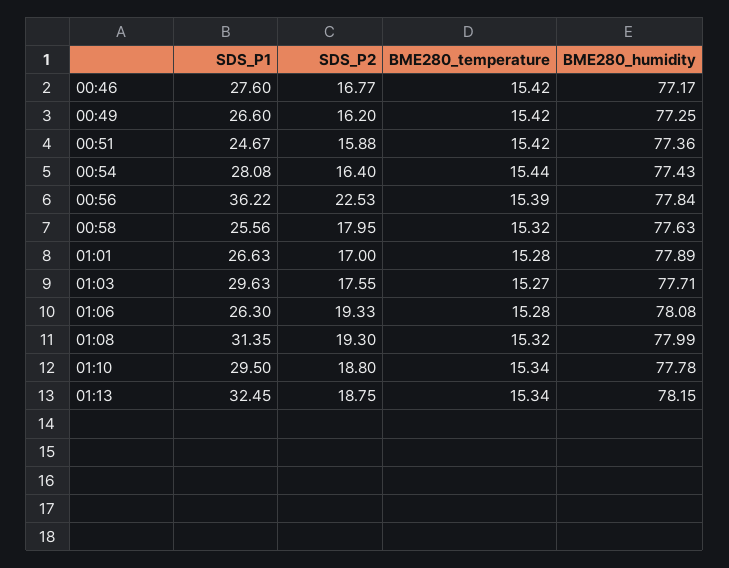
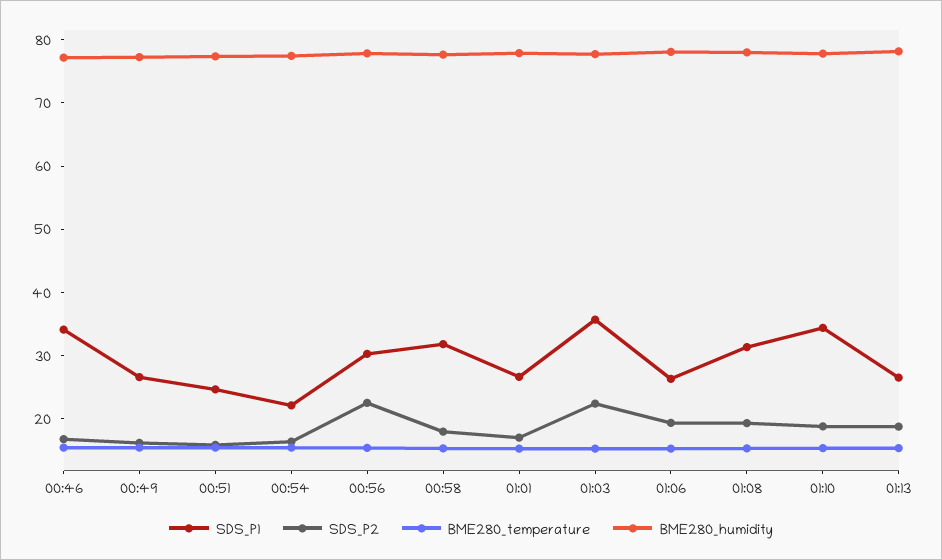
SDS_P1, 00:46: 27.6 -> 34
SDS_P1, 00:54: 28.08 -> 22
SDS_P1, 00:56: 36.22 -> 30
SDS_P1, 00:58: 25.56 -> 32
SDS_P1, 01:03: 29.63 -> 36
SDS_P2, 01:03: 17.55 -> 22
SDS_P1, 01:10: 29.5 -> 34
SDS_P1, 01:13: 32.45 -> 26

